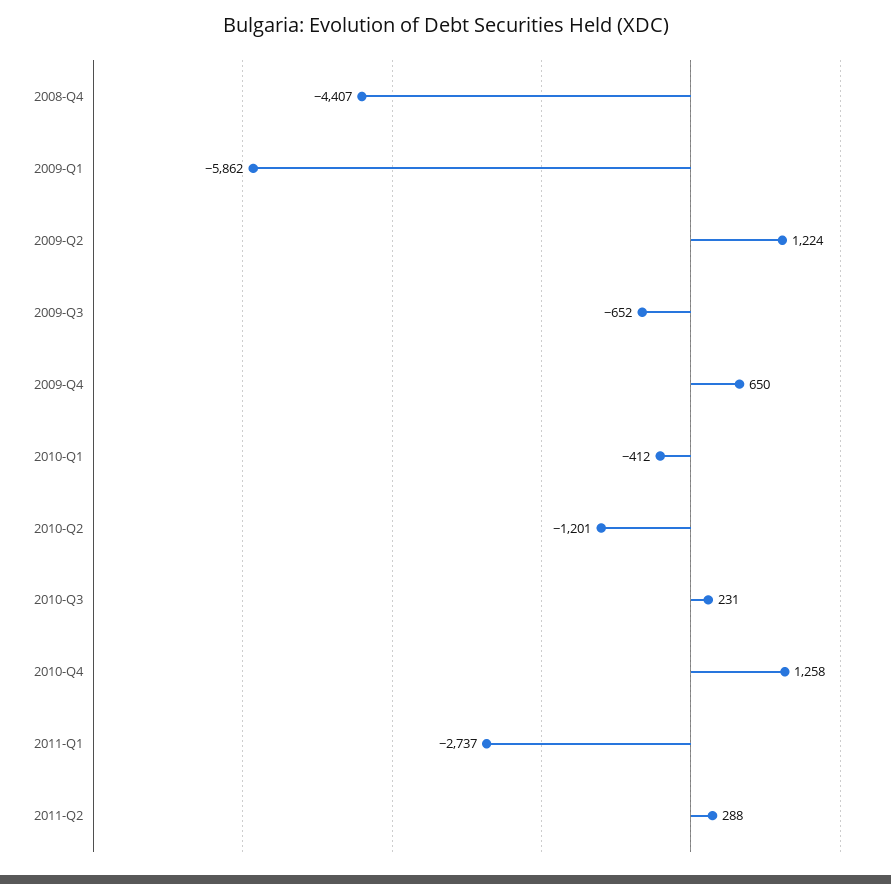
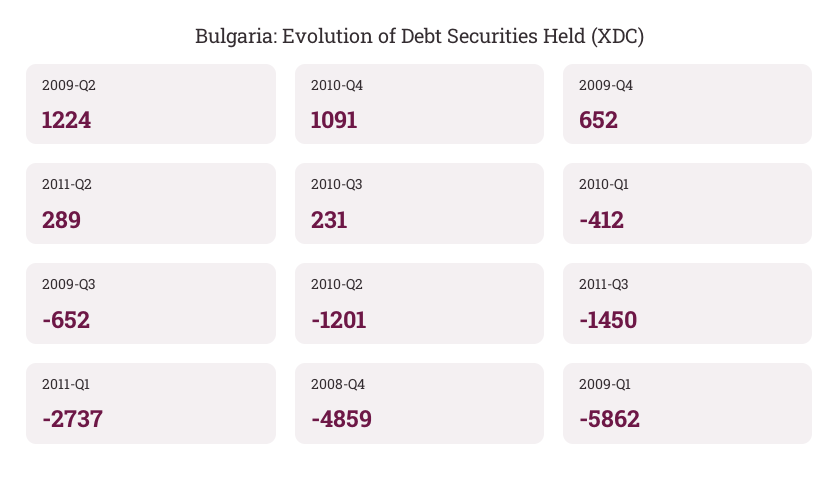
2008-Q4: -4407 -> -4859
2009-Q4: 650 -> 652
2010-Q4: 1258 -> 1091
2011-Q2: 288 -> 289
2011-Q3: none -> -1450

